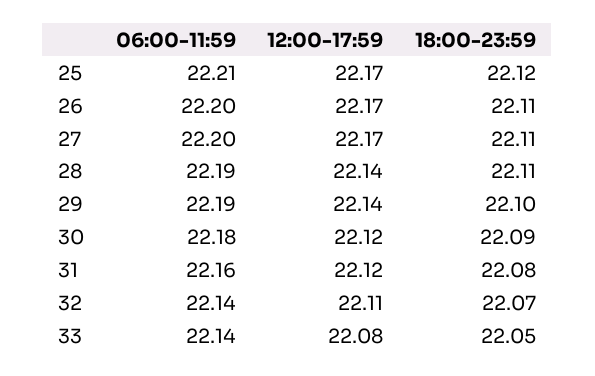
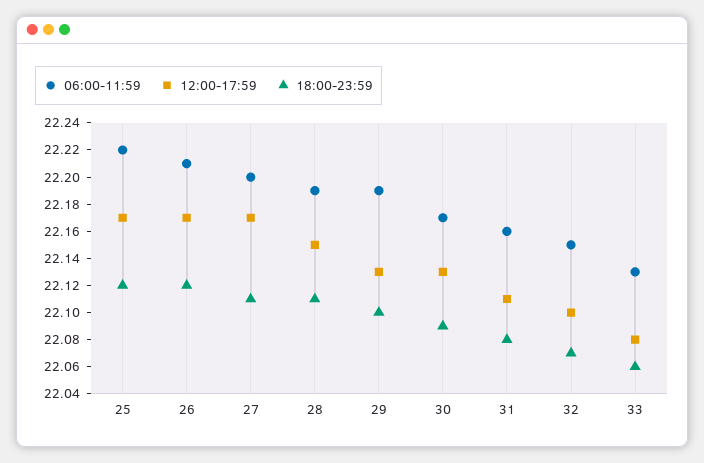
06:00-11:59, 25: 22.21 -> 22.22
06:00-11:59, 26: 22.2 -> 22.21
18:00-23:59, 26: 22.11 -> 22.12
12:00-17:59, 28: 22.14 -> 22.15
12:00-17:59, 29: 22.14 -> 22.13
06:00-11:59, 30: 22.18 -> 22.17
12:00-17:59, 30: 22.12 -> 22.13
12:00-17:59, 31: 22.12 -> 22.11
06:00-11:59, 32: 22.14 -> 22.15
12:00-17:59, 32: 22.11 -> 22.1
06:00-11:59, 33: 22.14 -> 22.13
18:00-23:59, 33: 22.05 -> 22.06

